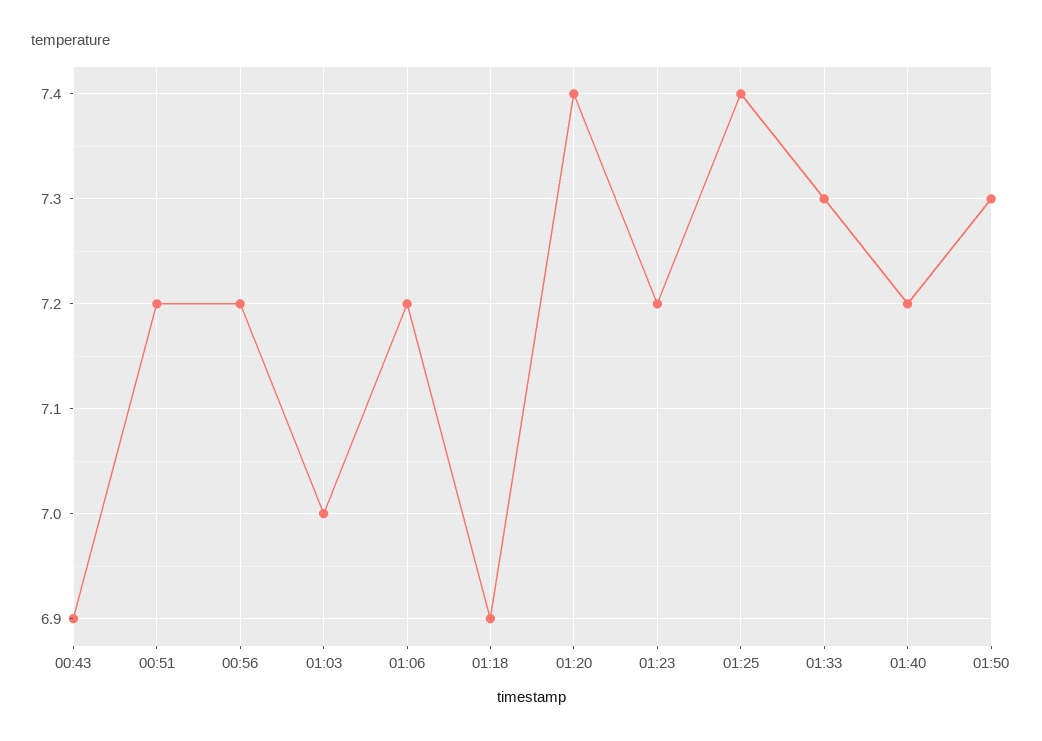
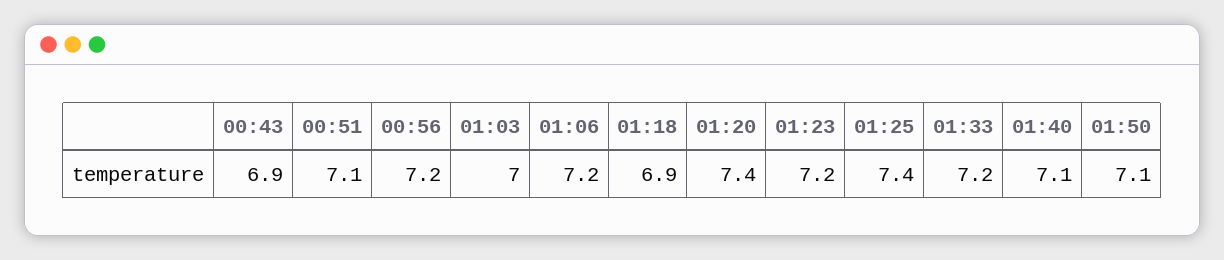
00:51: 7.2 -> 7.1
01:33: 7.3 -> 7.2
01:40: 7.2 -> 7.1
01:50: 7.3 -> 7.1

